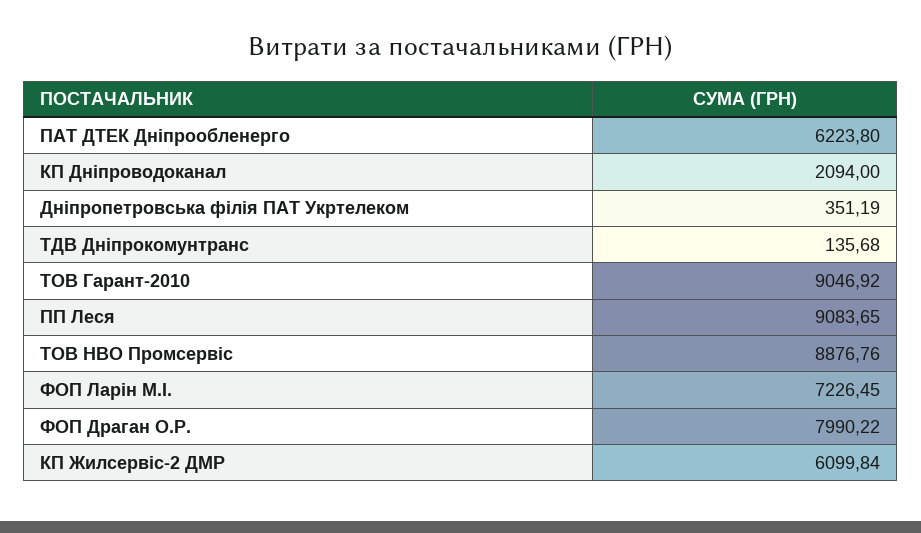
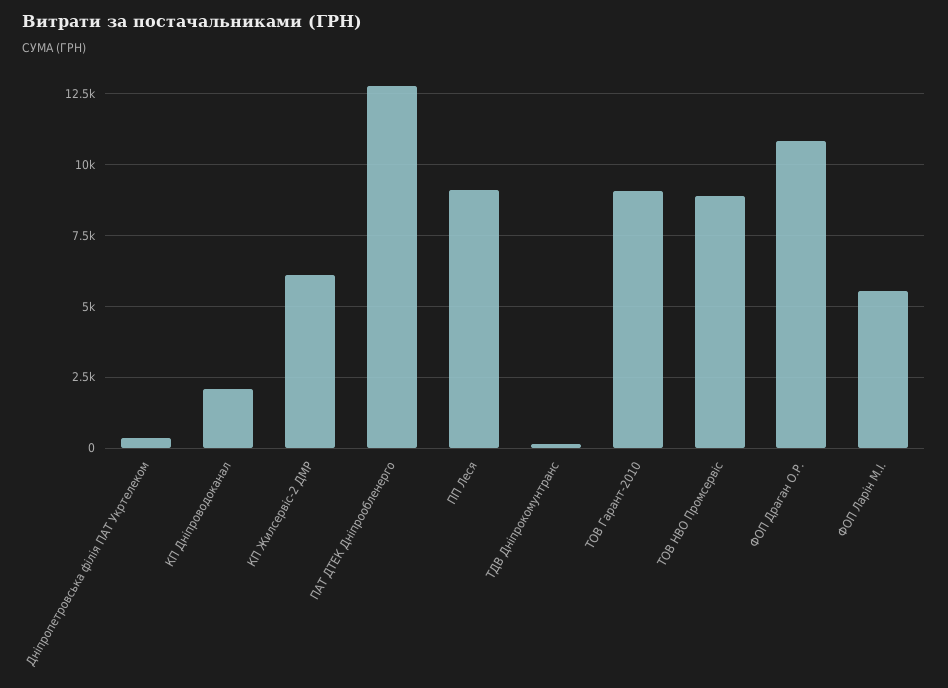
ПАТ ДТЕК Дніпрообленерго: 6223.8 -> 12750
ФОП Ларін М.І.: 7226.45 -> 5500
ФОП Драган О.Р.: 7990.22 -> 10750

